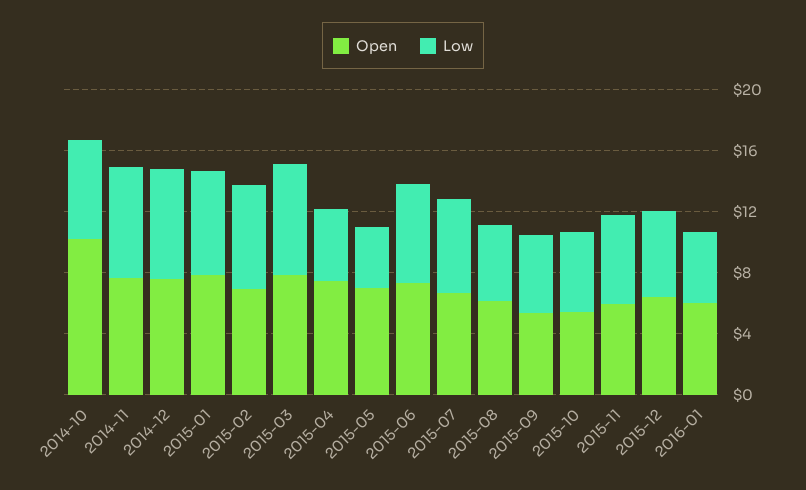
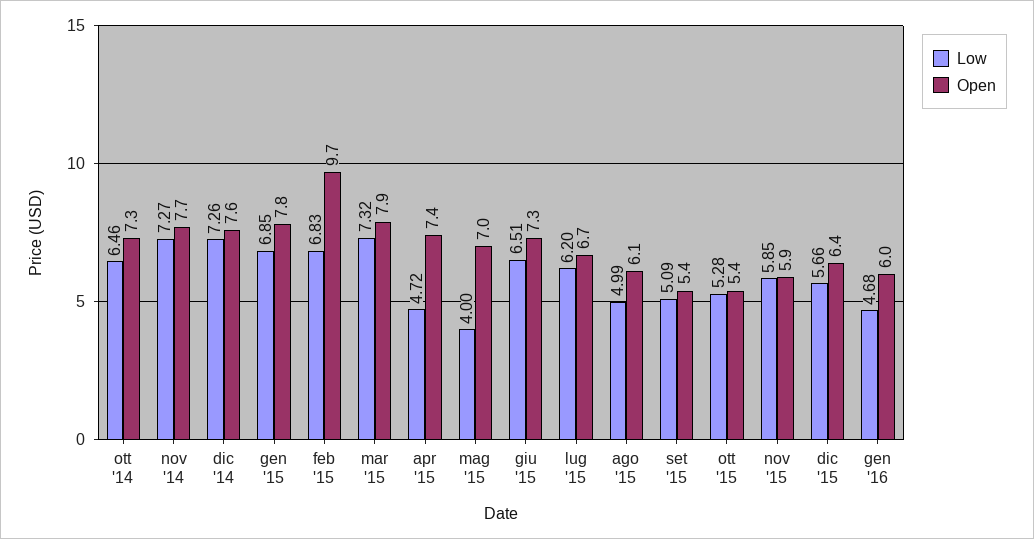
Open, 2014-10: 10 -> 7.3
Open, 2015-02: 7 -> 9.7

